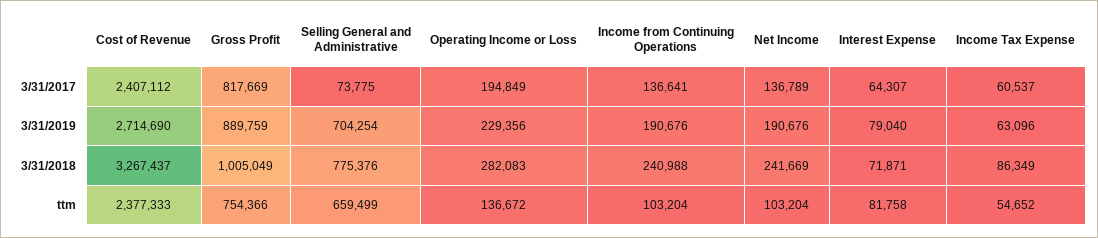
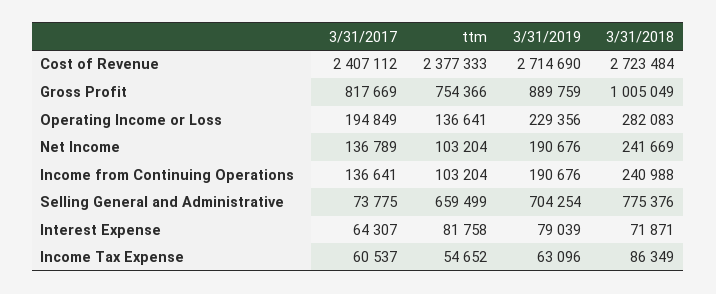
Interest Expense, 3/31/2019: 79040 -> 79039
Cost of Revenue, 3/31/2018: 3267437 -> 2723484
Operating Income or Loss, ttm: 136672 -> 136641

